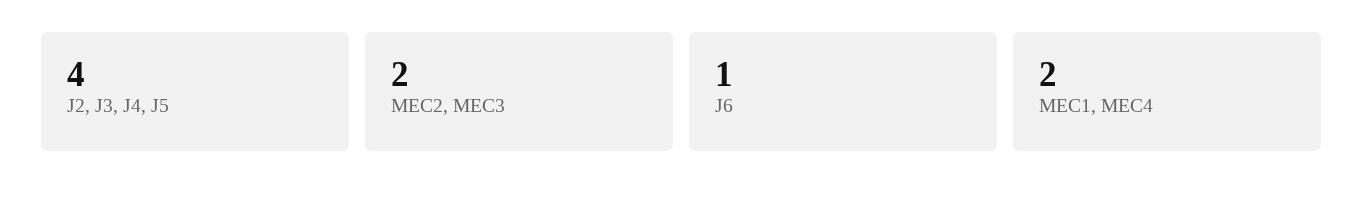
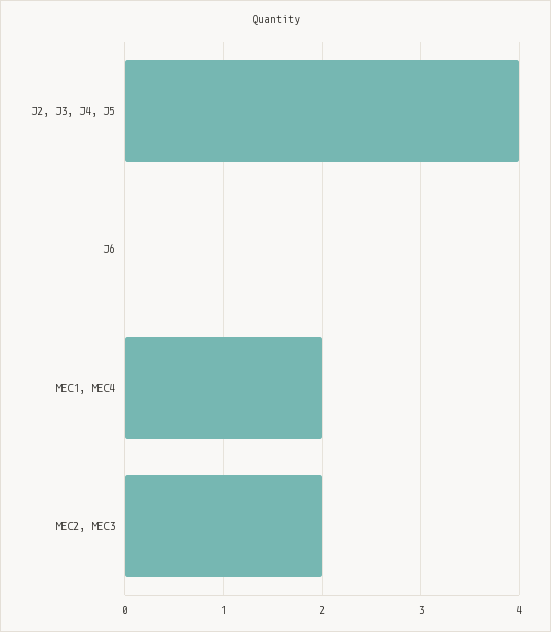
J6: 1 -> 0

